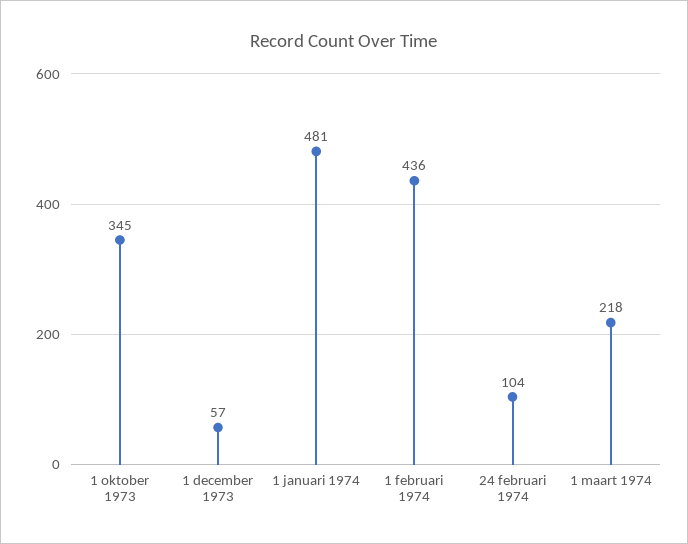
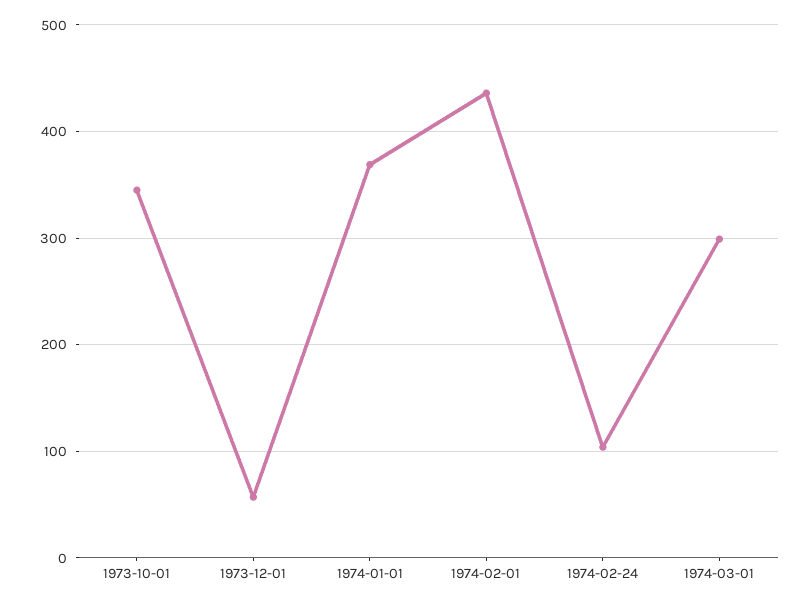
1 januari 1974: 481 -> 370
1 maart 1974: 218 -> 300

